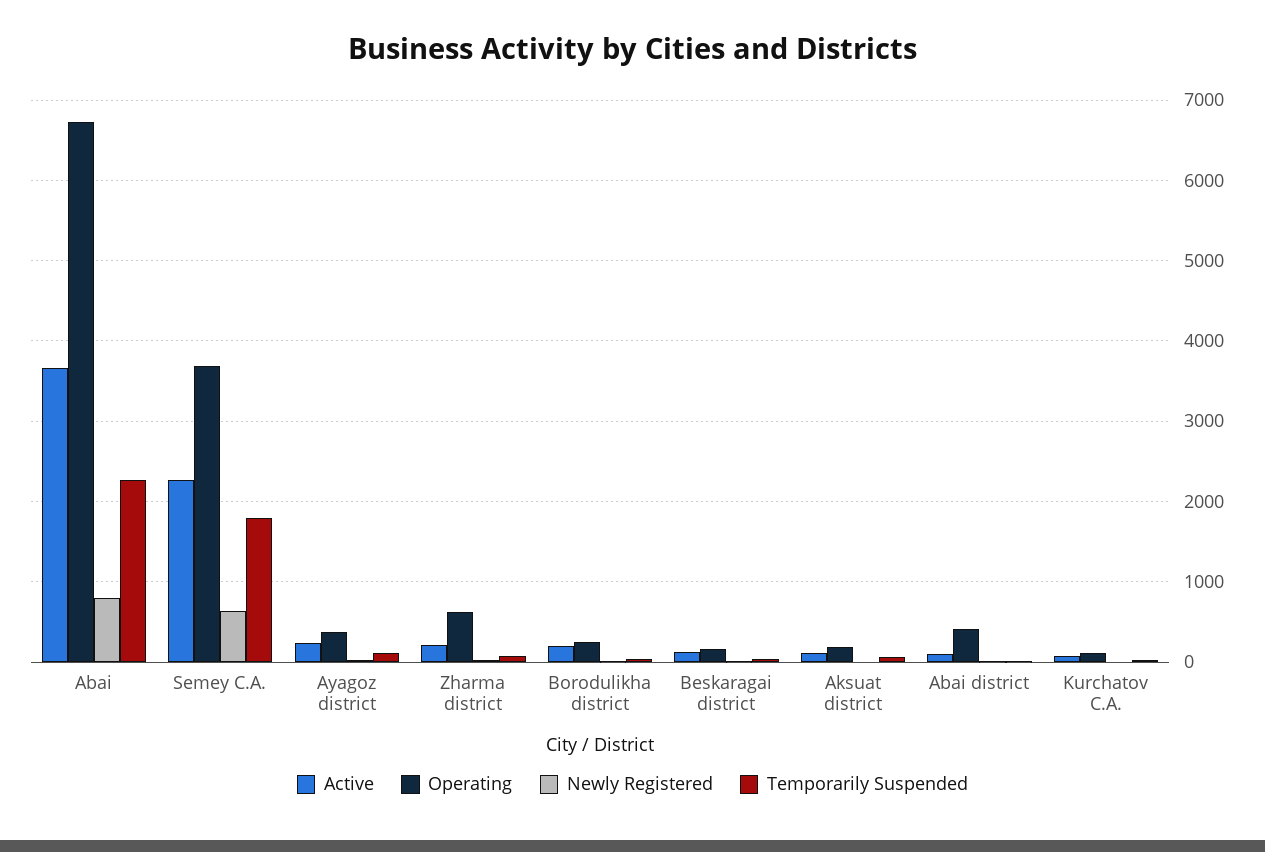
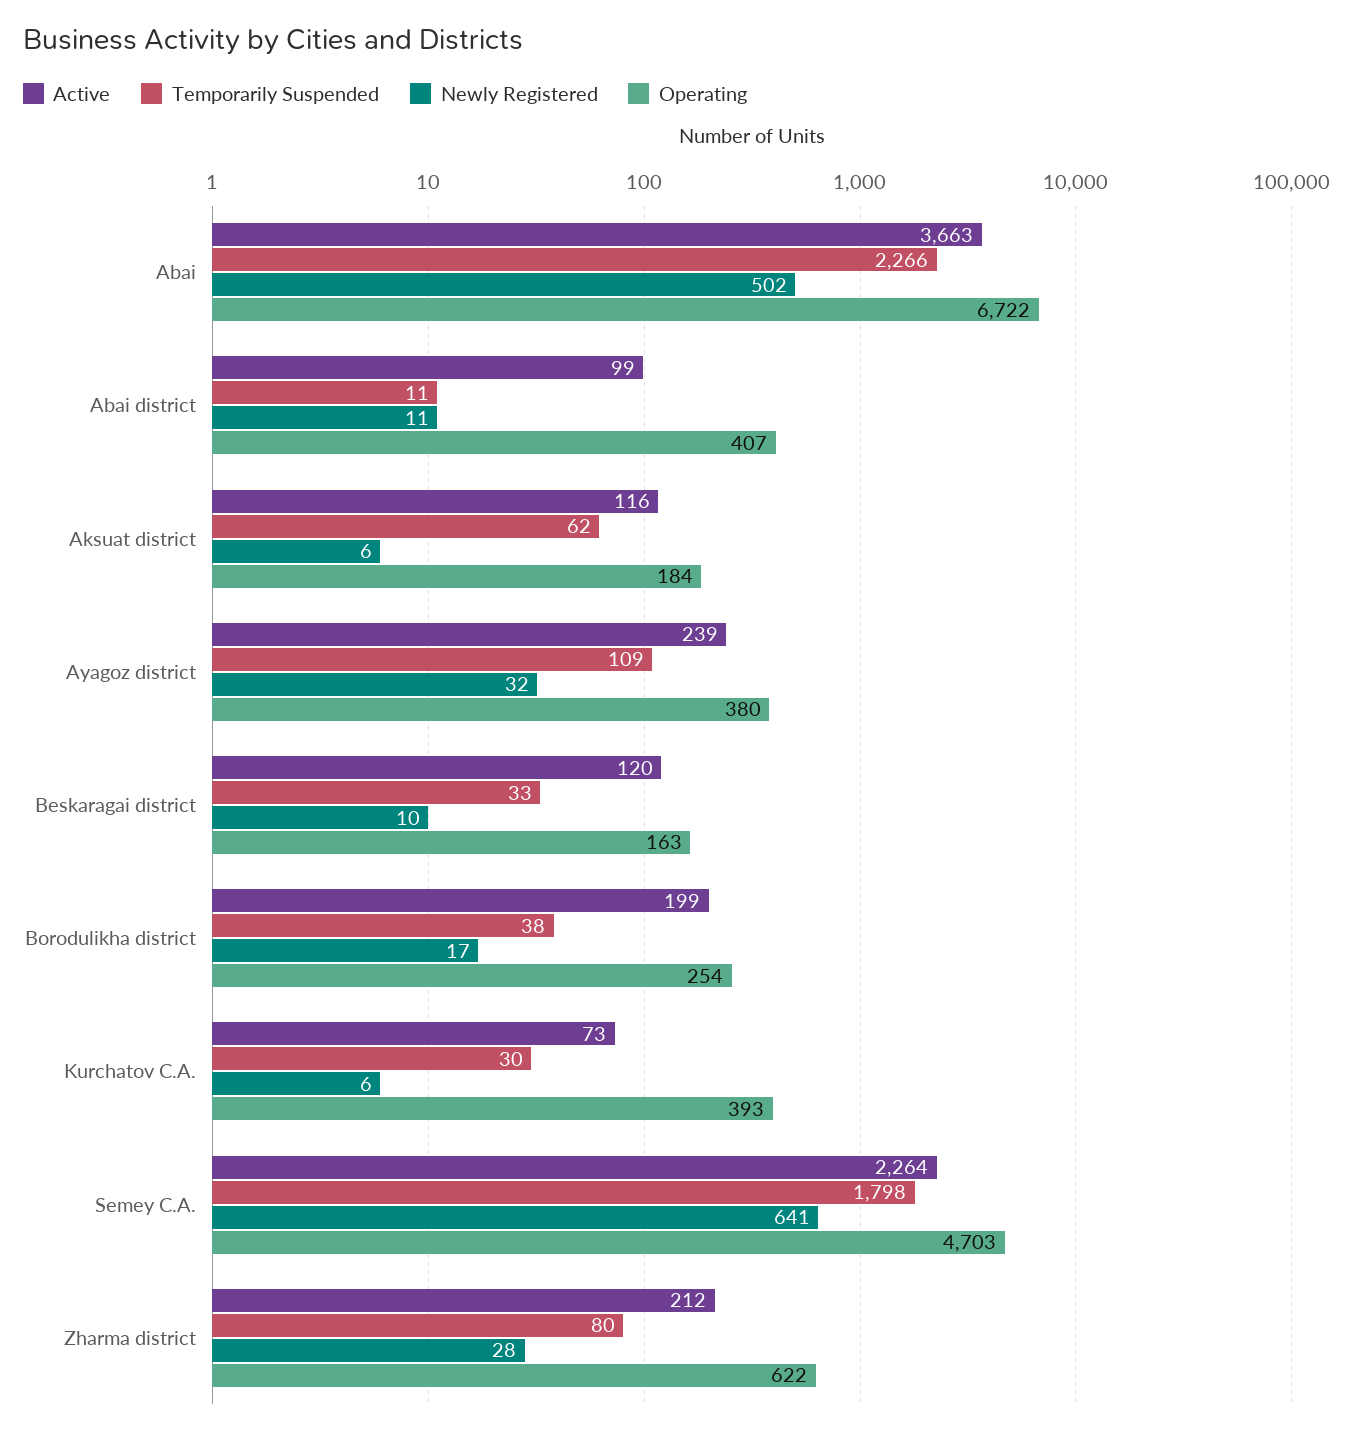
Newly Registered, Abai: 800 -> 502
Operating, Semey C.A.: 3700 -> 4703
Operating, Kurchatov C.A.: 100 -> 393

